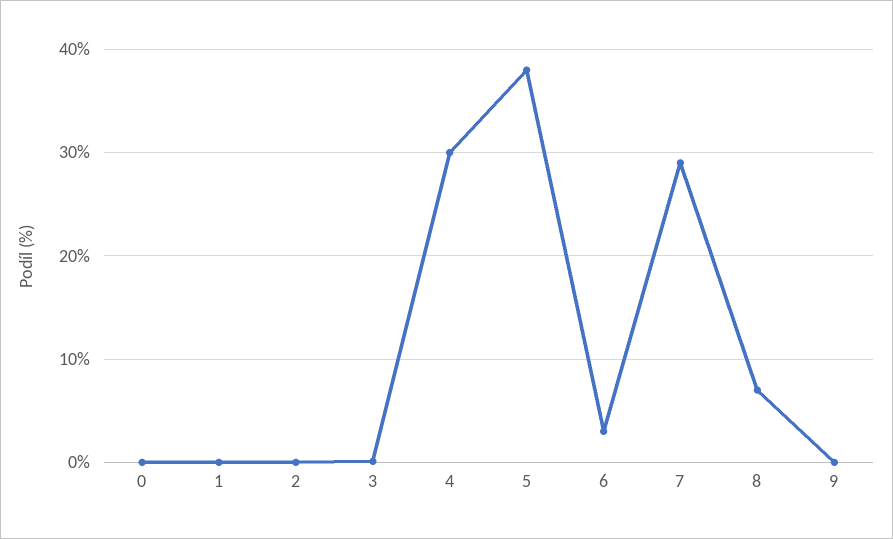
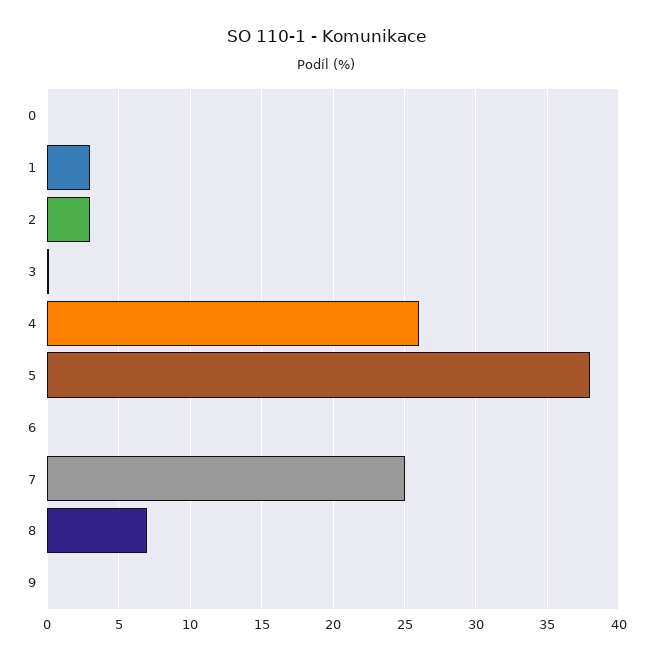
1: 0 -> 3
2: 0 -> 3
4: 30 -> 26
6: 3 -> 0
7: 29 -> 25

